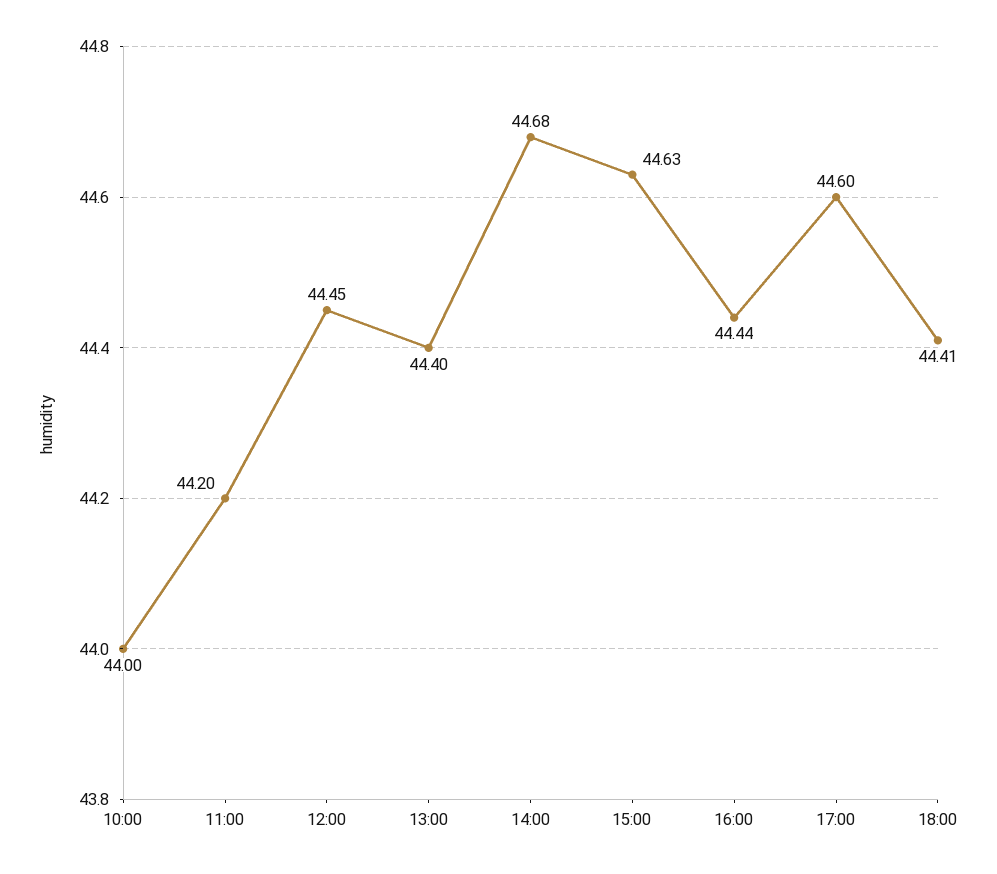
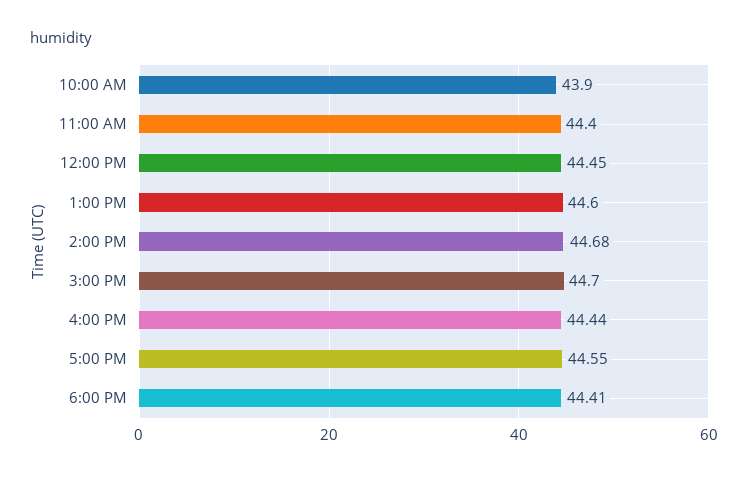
10:00: 44 -> 43.9
11:00: 44.2 -> 44.4
13:00: 44.4 -> 44.6
15:00: 44.63 -> 44.7
17:00: 44.6 -> 44.55

